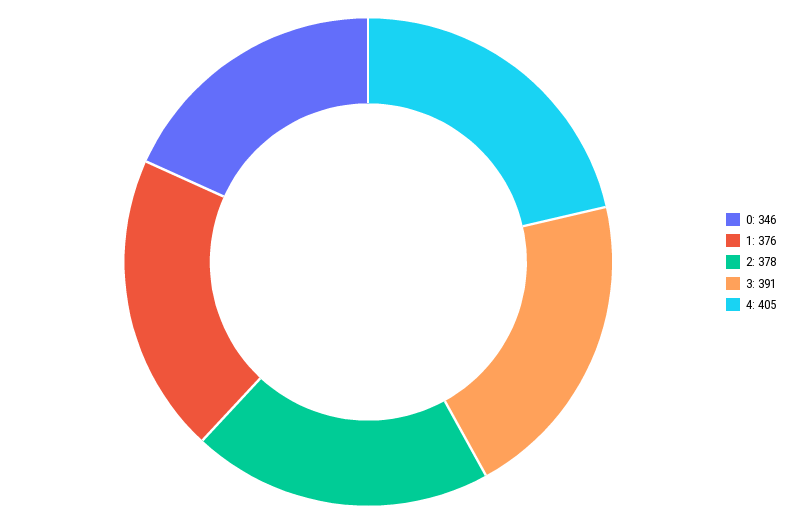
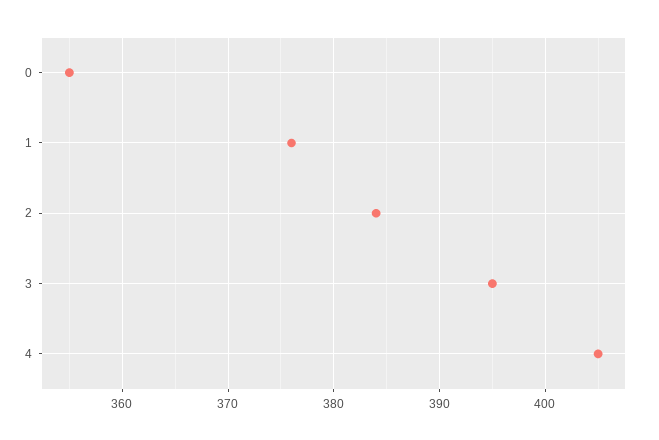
0: 346 -> 355
2: 378 -> 384
3: 391 -> 395

